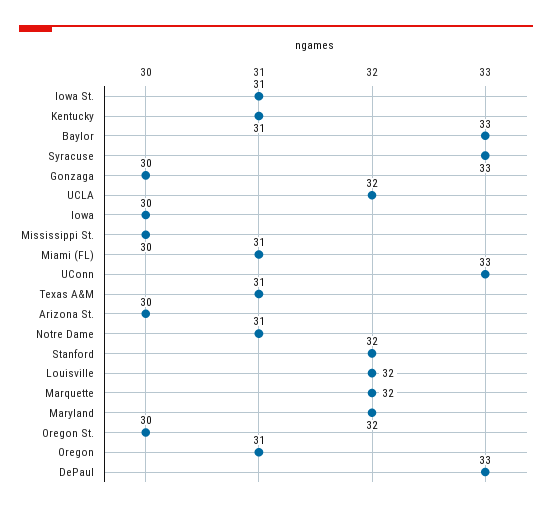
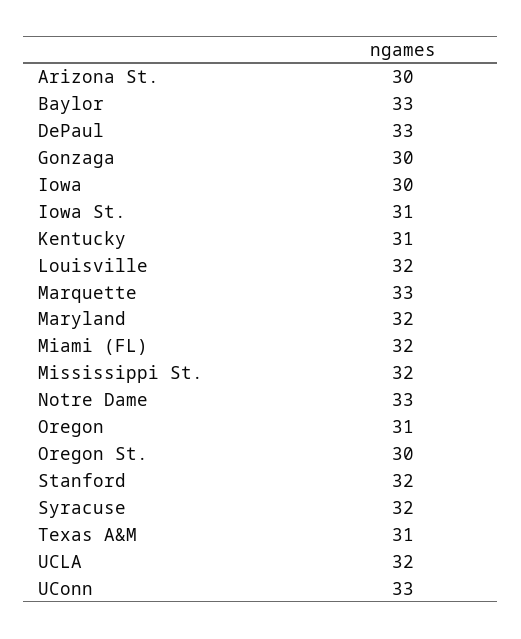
Syracuse: 33 -> 32
Mississippi St.: 30 -> 32
Miami (FL): 31 -> 32
Notre Dame: 31 -> 33
Marquette: 32 -> 33

